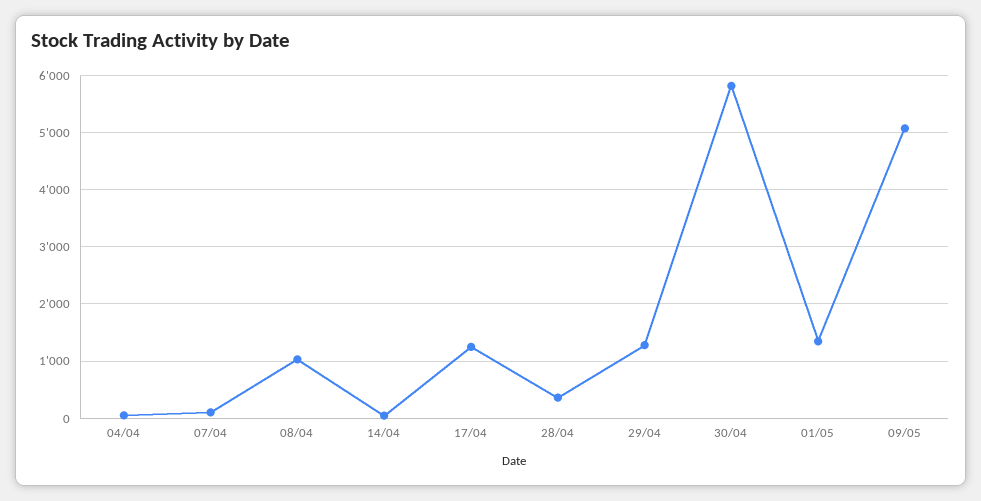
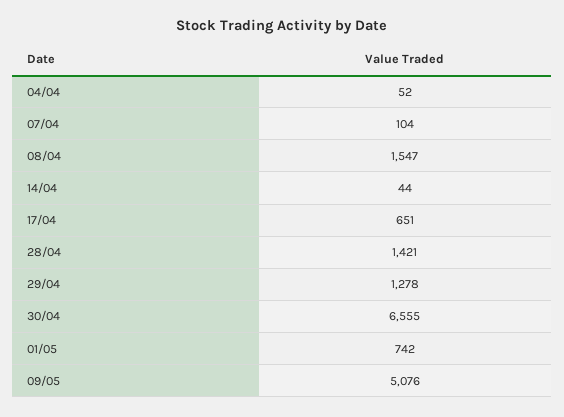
08/04: 1000 -> 1547
17/04: 1200 -> 651
28/04: 400 -> 1421
30/04: 5800 -> 6555
01/05: 1400 -> 742

